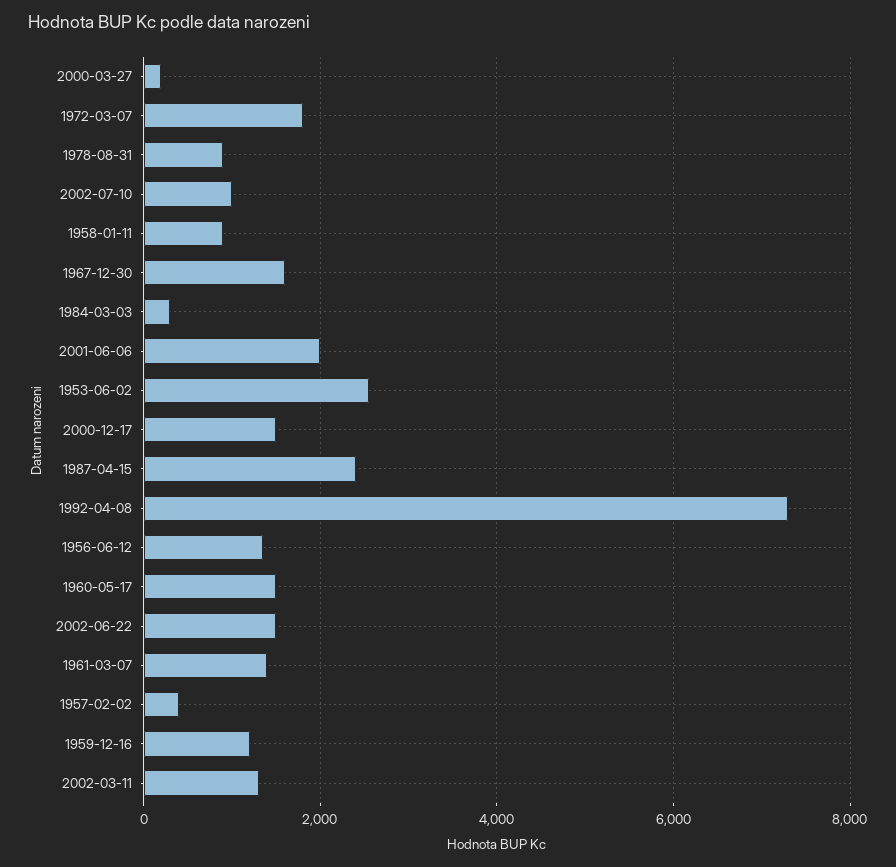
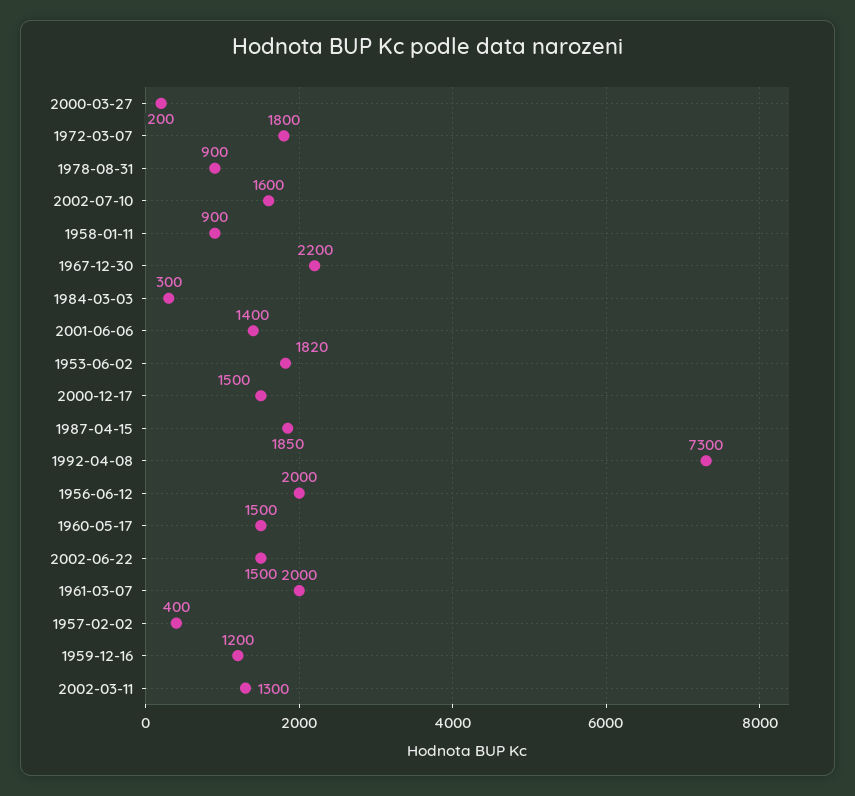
2002-07-10: 1000 -> 1600
1967-12-30: 1600 -> 2200
2001-06-06: 2000 -> 1400
1953-06-02: 2600 -> 1820
1987-04-15: 2400 -> 1850
1956-06-12: 1400 -> 2000
1961-03-07: 1400 -> 2000

